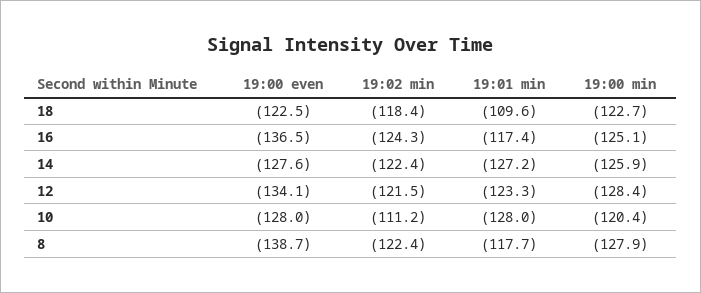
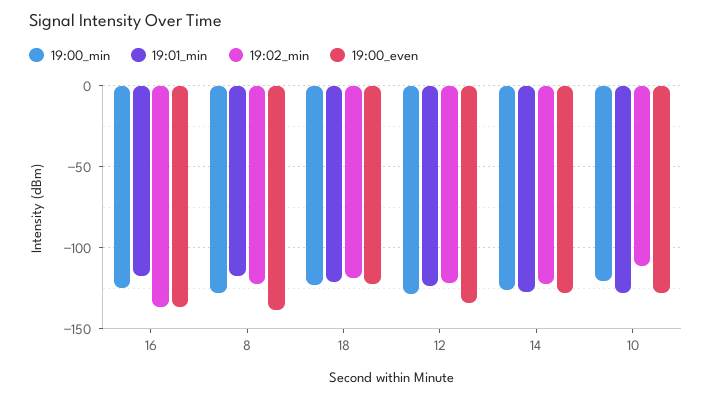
19:01 min, 18: -109.6 -> -120
19:02 min, 16: -124.3 -> -135

